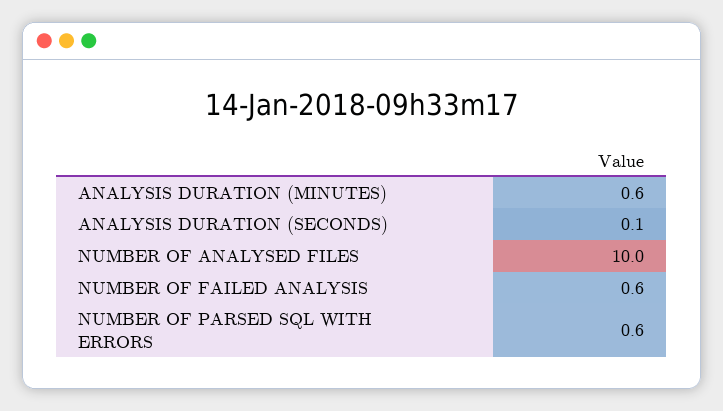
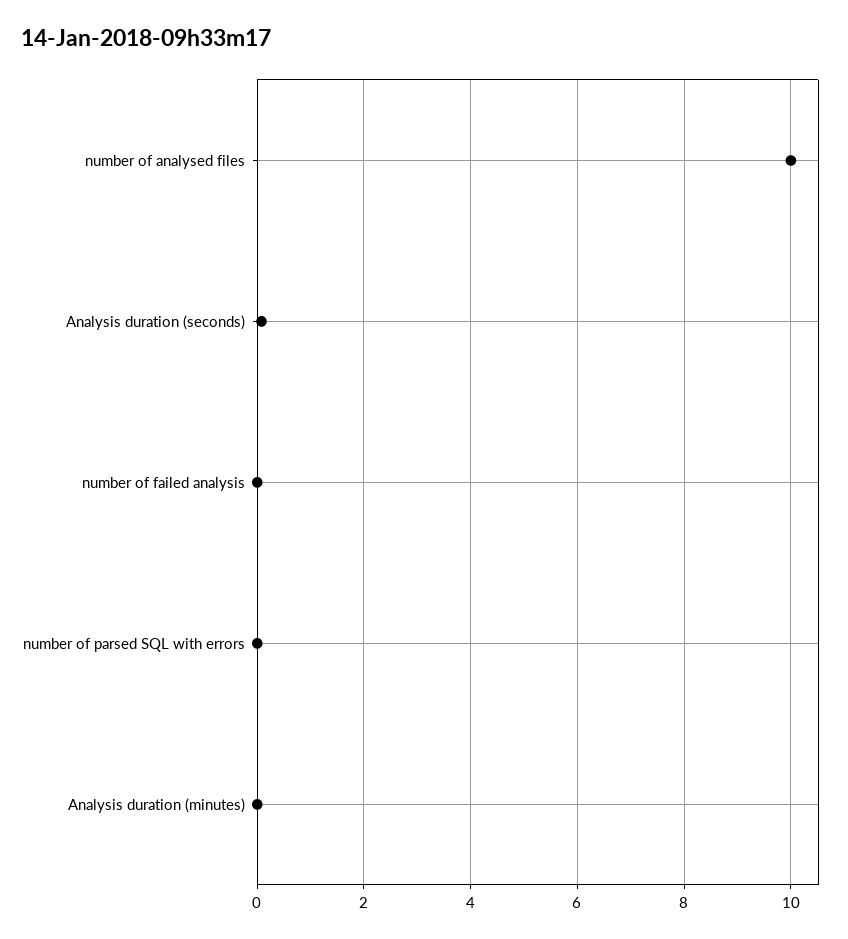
ANALYSIS DURATION (MINUTES): 0.6 -> 0
NUMBER OF FAILED ANALYSIS: 0.6 -> 0
NUMBER OF PARSED SQL WITH ERRORS: 0.6 -> 0

